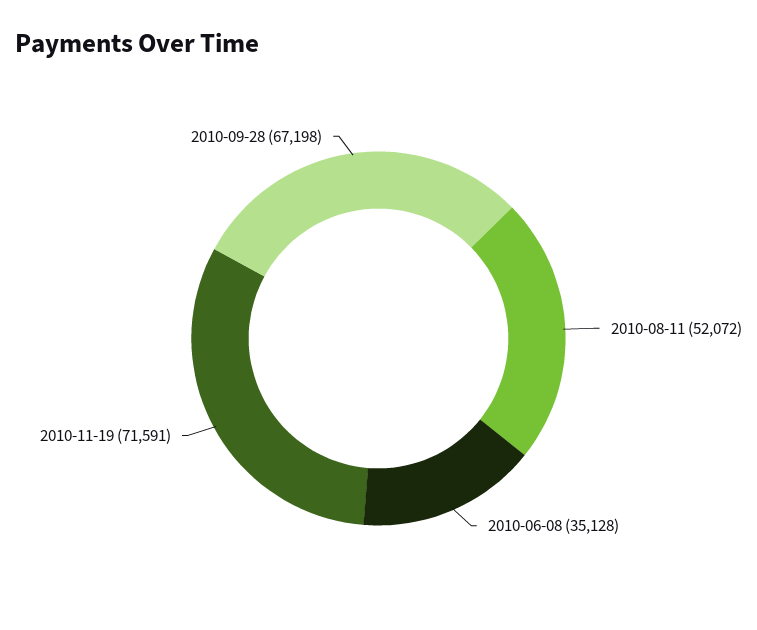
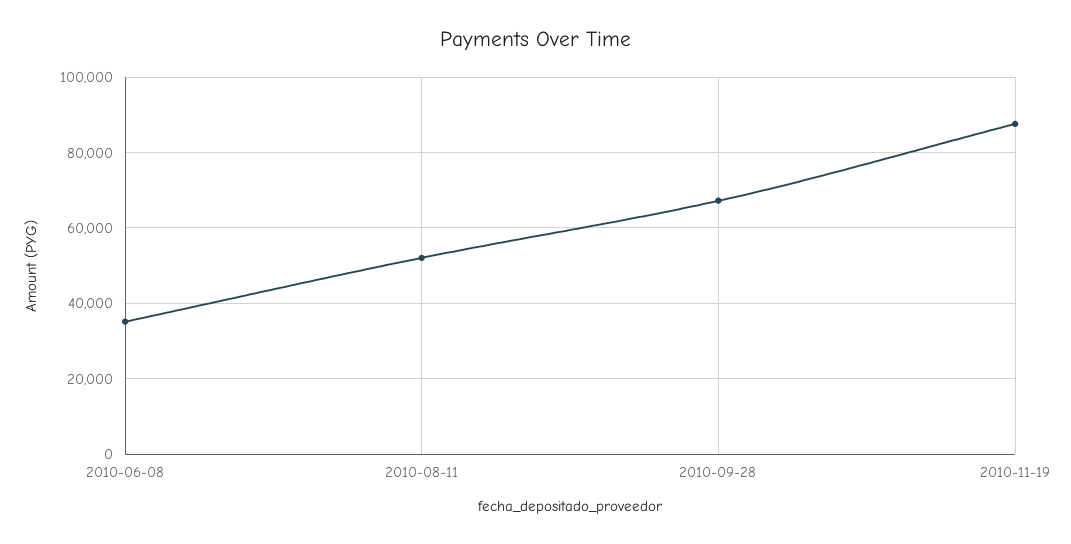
2010-11-19: 71591 -> 88000

